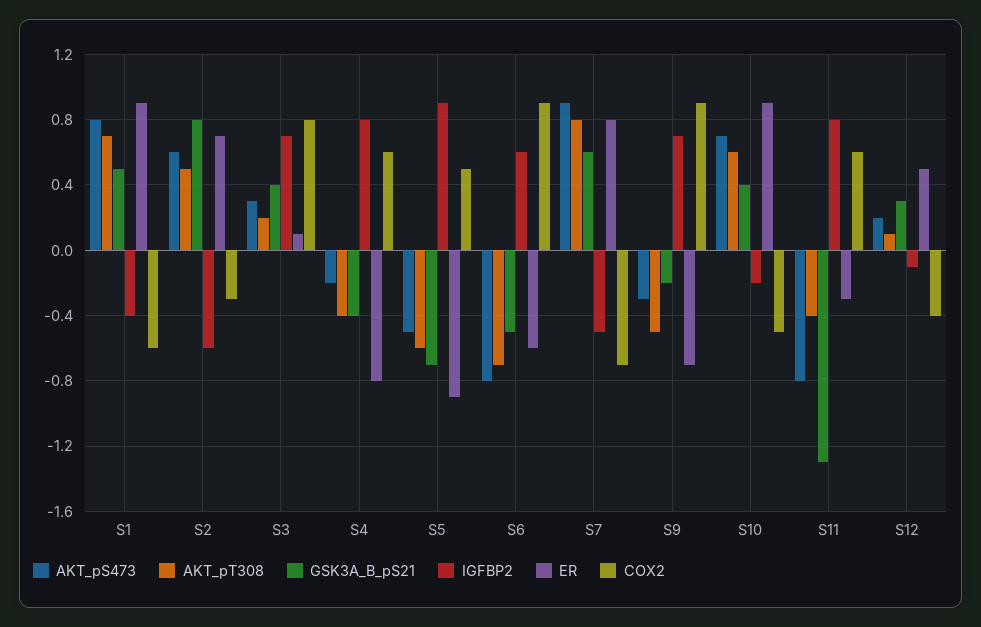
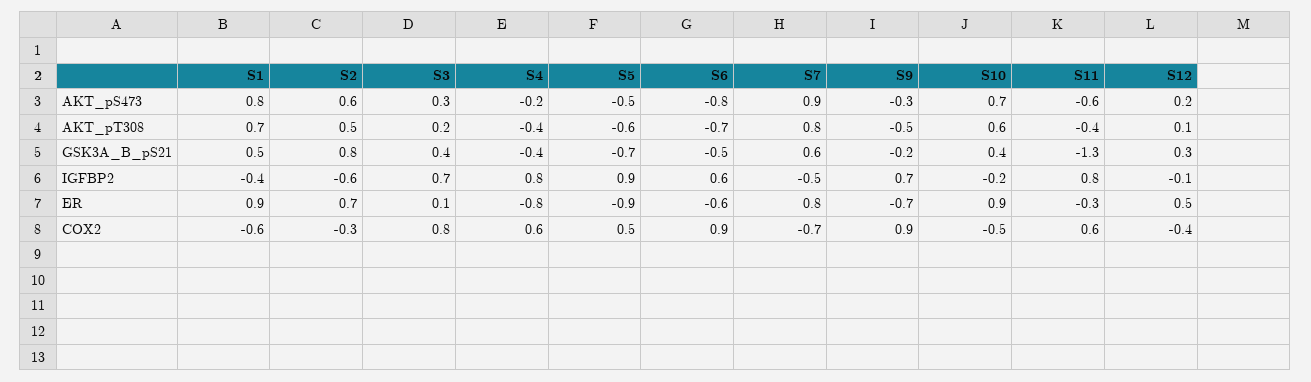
AKT_pS473, S11: -0.8 -> -0.6

